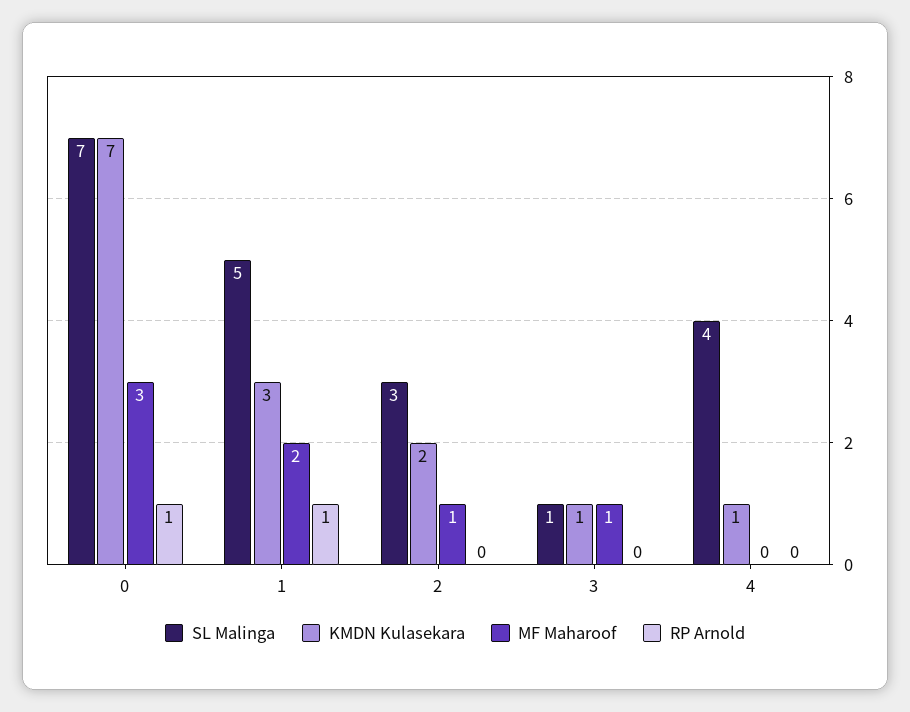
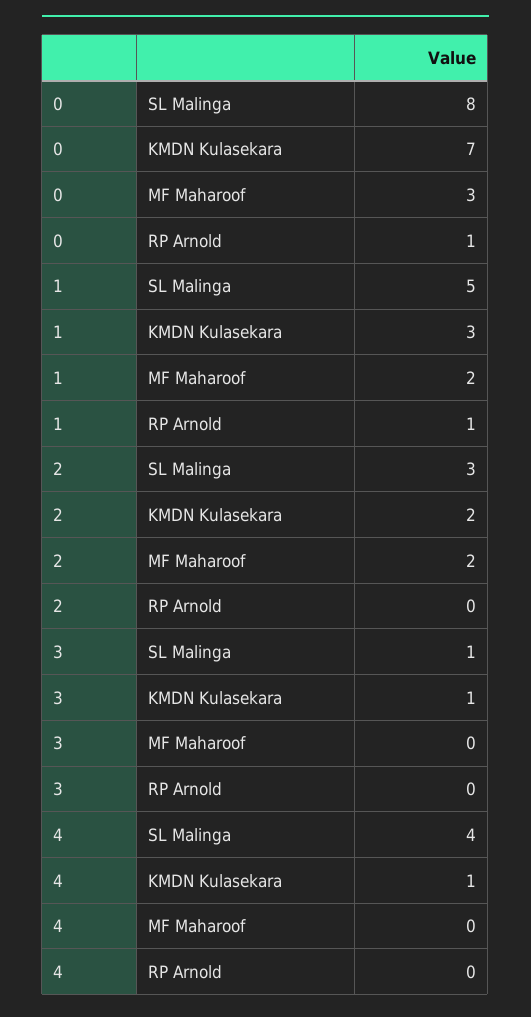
SL Malinga, 0: 7 -> 8
MF Maharoof, 2: 1 -> 2
MF Maharoof, 3: 1 -> 0

